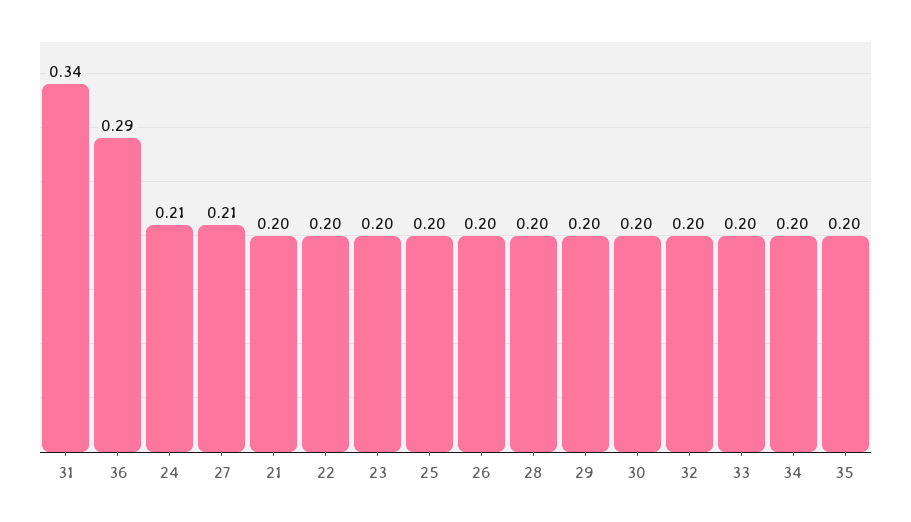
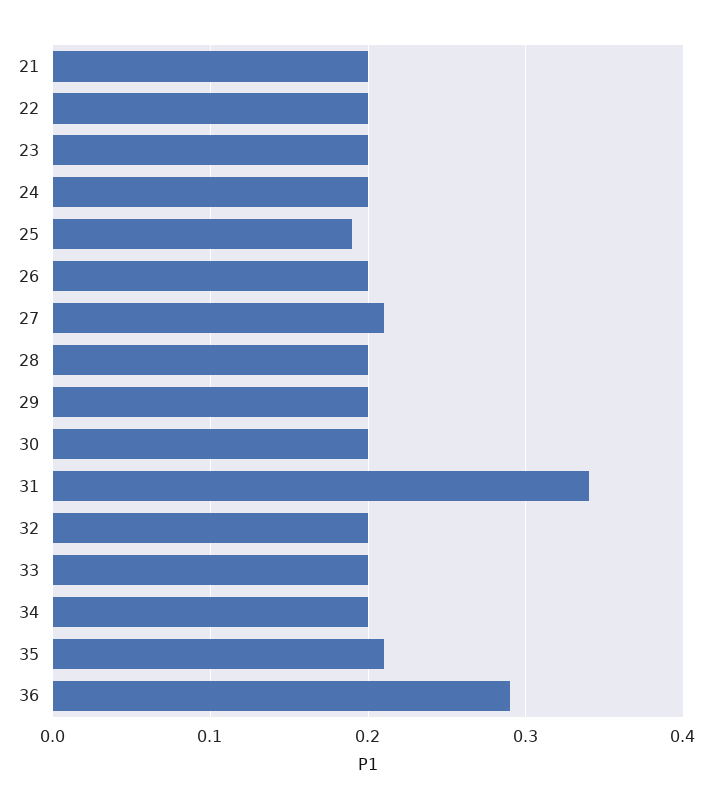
24: 0.21 -> 0.2
25: 0.2 -> 0.19
35: 0.2 -> 0.21

